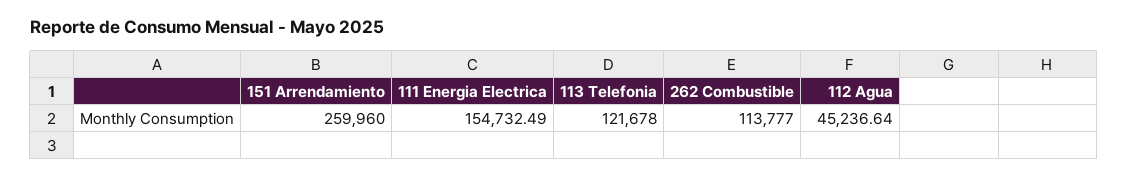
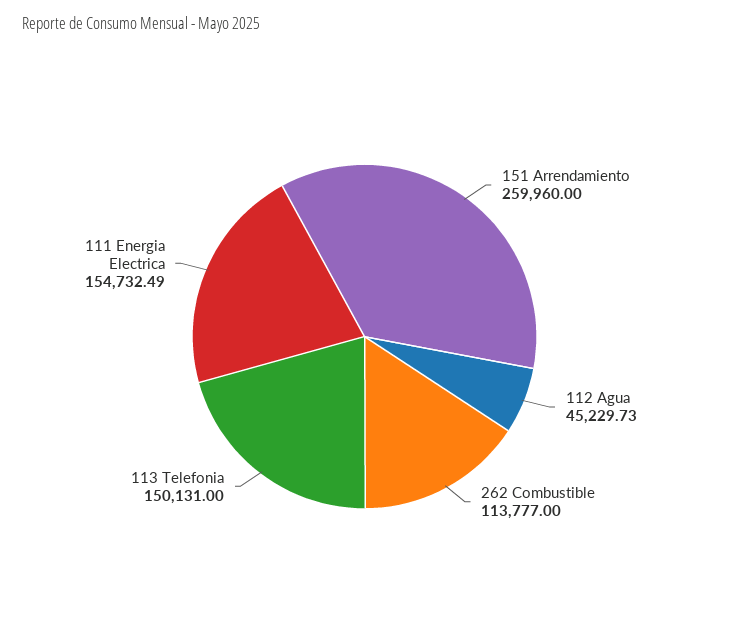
113 Telefonia: 121678 -> 150131
112 Agua: 45236.64 -> 45229.73

